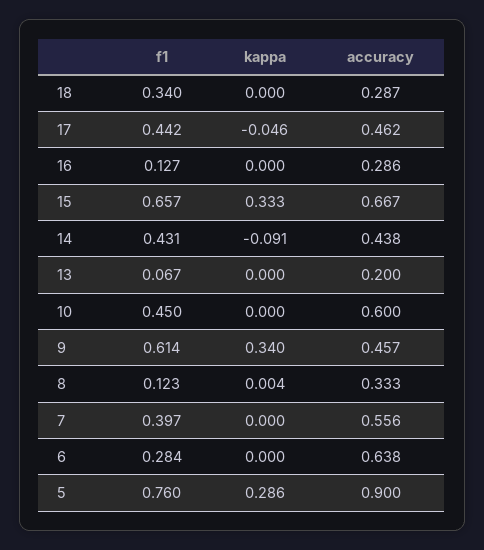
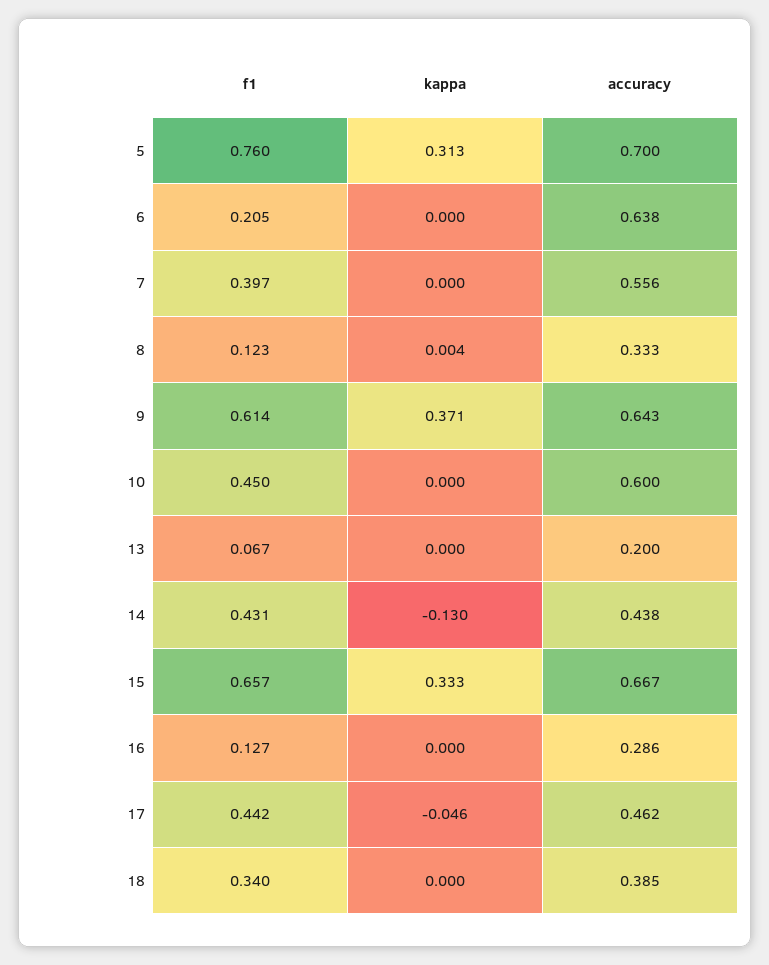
accuracy, 18: 0.287 -> 0.385
kappa, 14: -0.091 -> -0.13
kappa, 9: 0.34 -> 0.371
accuracy, 9: 0.457 -> 0.643
f1, 6: 0.284 -> 0.205
kappa, 5: 0.286 -> 0.313
accuracy, 5: 0.9 -> 0.7

